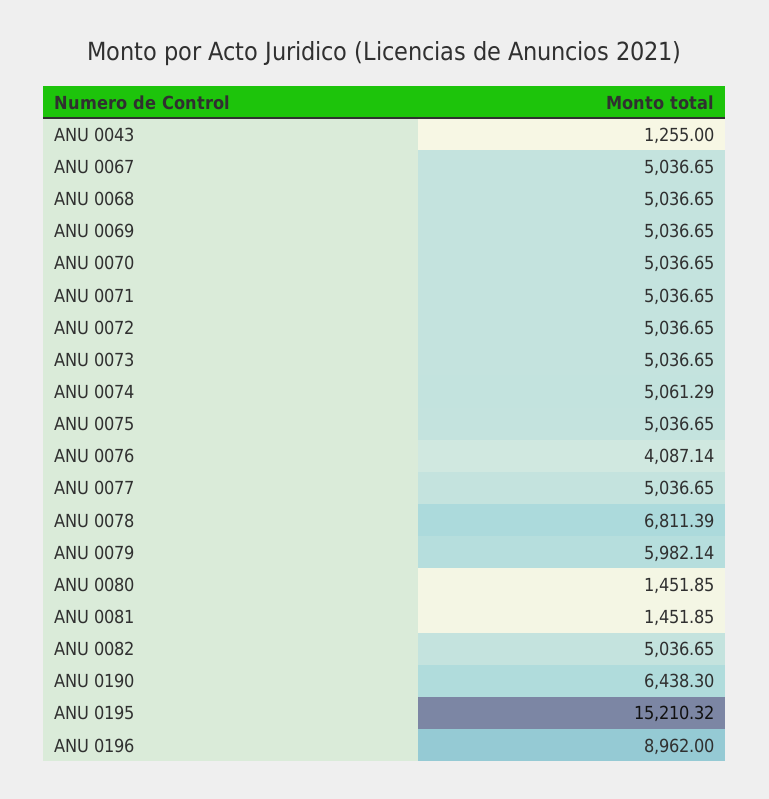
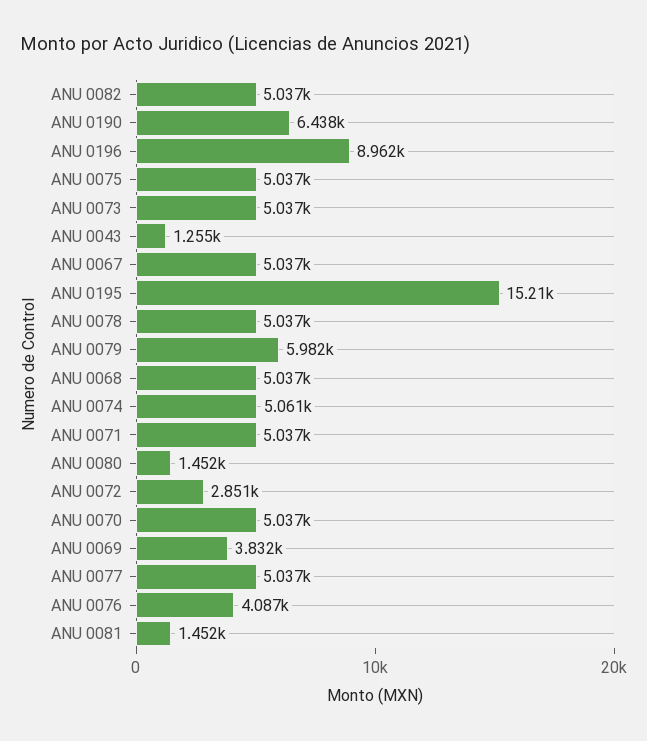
ANU 0069: 5036.65 -> 3832
ANU 0072: 5036.65 -> 2851
ANU 0078: 6811.39 -> 5037

